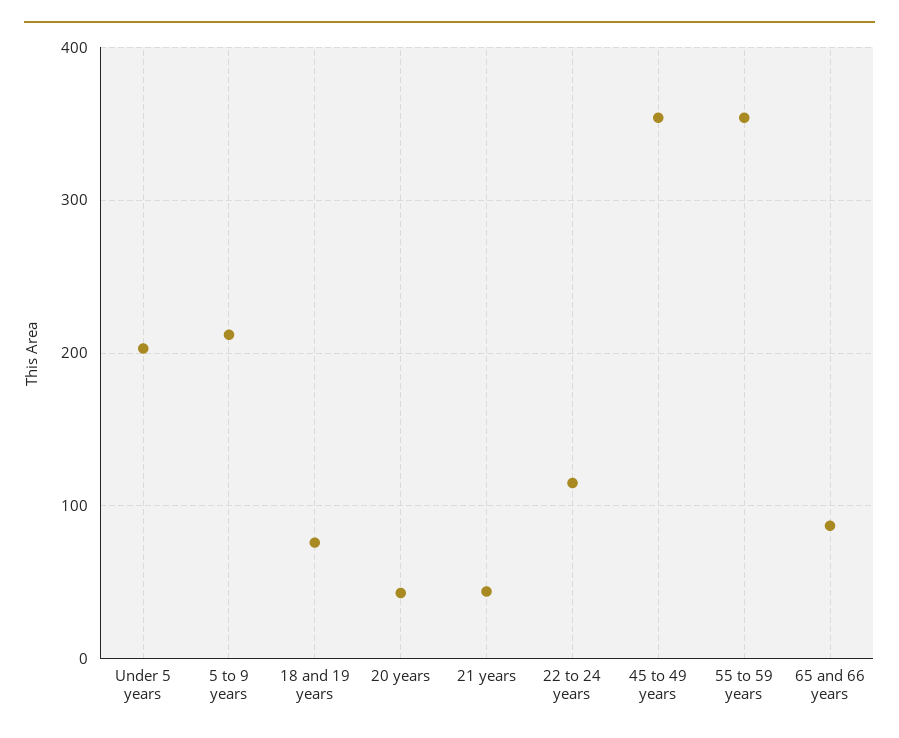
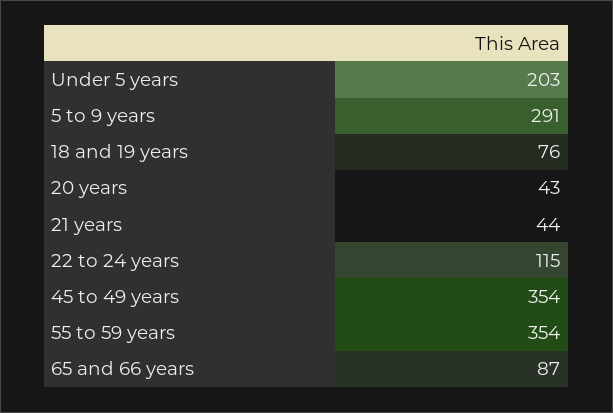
5 to 9 years: 210 -> 291

